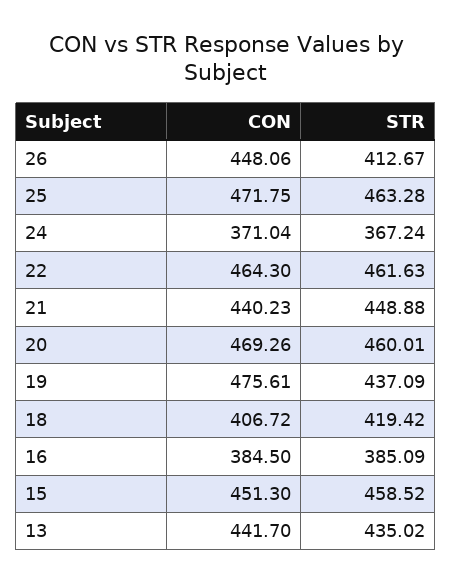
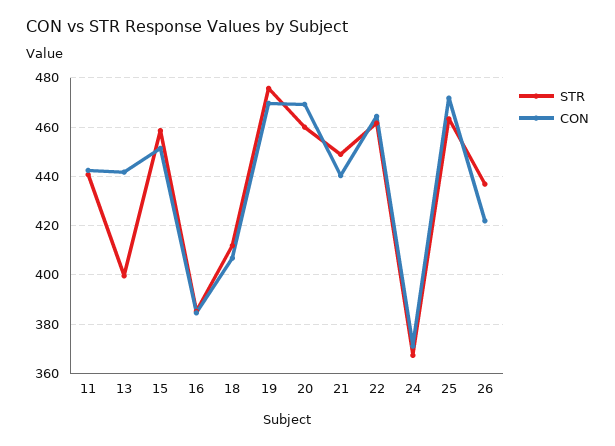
CON, 26: 448.06 -> 422.5
STR, 26: 412.67 -> 437.5
CON, 19: 475.61 -> 470
STR, 19: 437.09 -> 475
STR, 18: 419.42 -> 412.5
STR, 13: 435.02 -> 400
STR, 11: none -> 440
CON, 11: none -> 442.5

